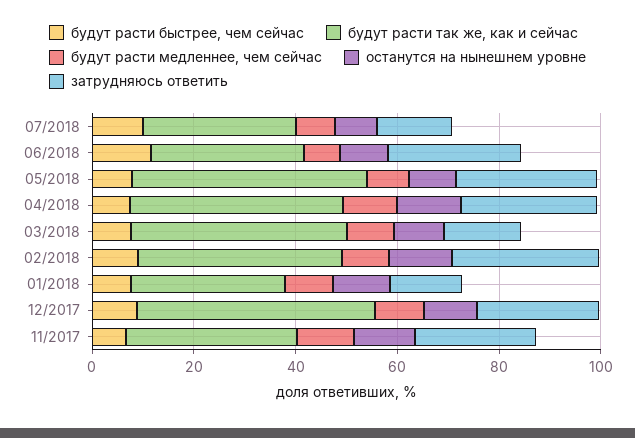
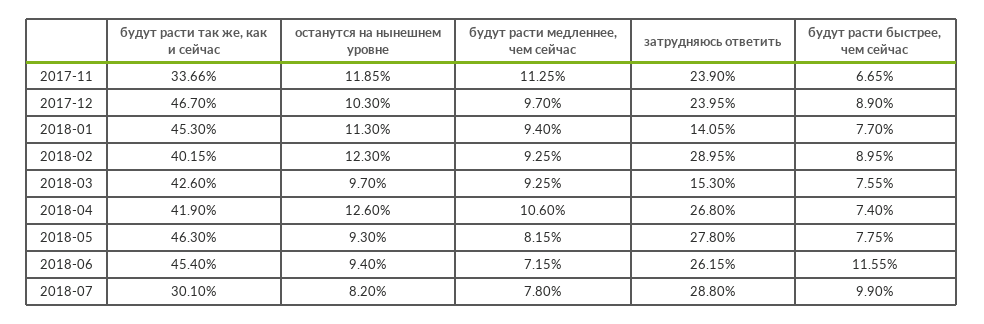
затрудняюсь ответить, 07/2018: 15 -> 28.8
будут расти так же, как и сейчас, 06/2018: 30 -> 45.4
будут расти так же, как и сейчас, 01/2018: 30 -> 45.3

